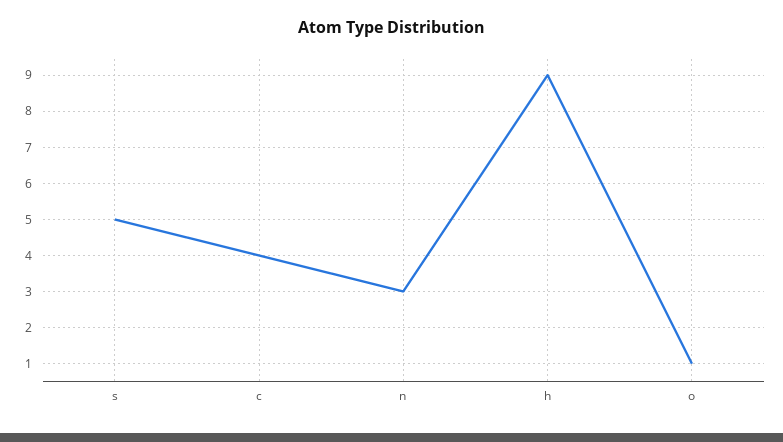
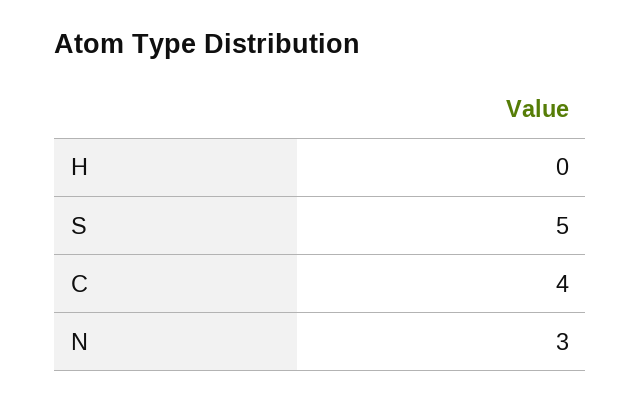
h: 9 -> 0
o: 1 -> none

